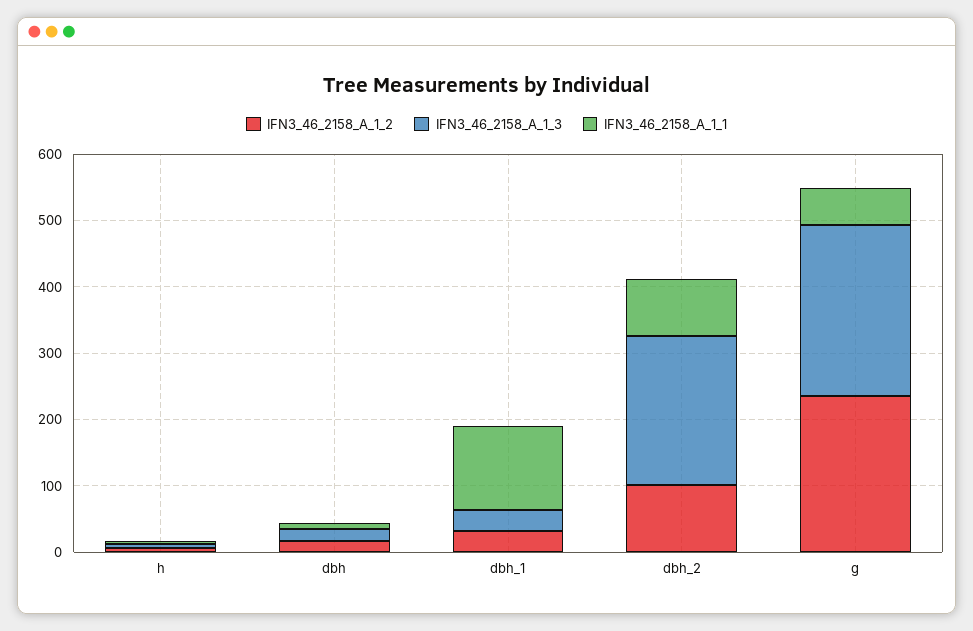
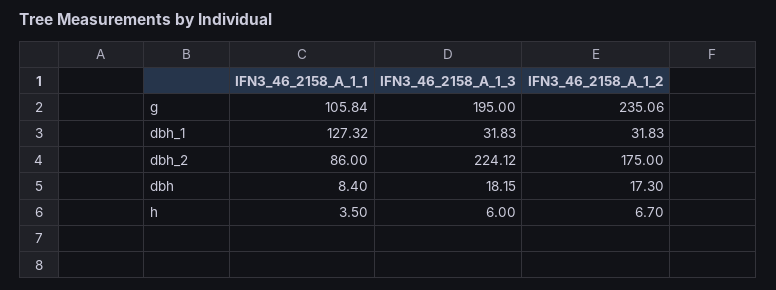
IFN3_46_2158_A_1_2, dbh_2: 100 -> 175
IFN3_46_2158_A_1_3, g: 260 -> 195
IFN3_46_2158_A_1_1, g: 60 -> 105.84

